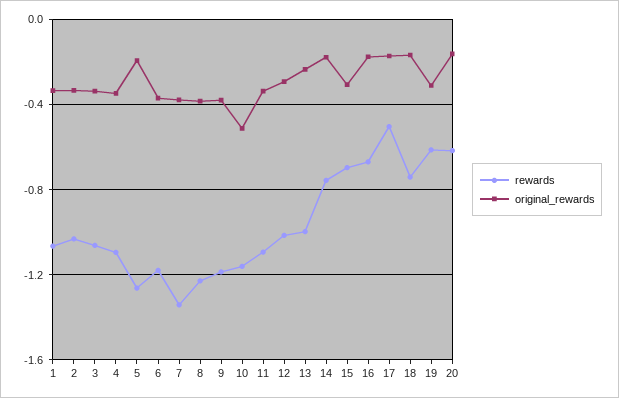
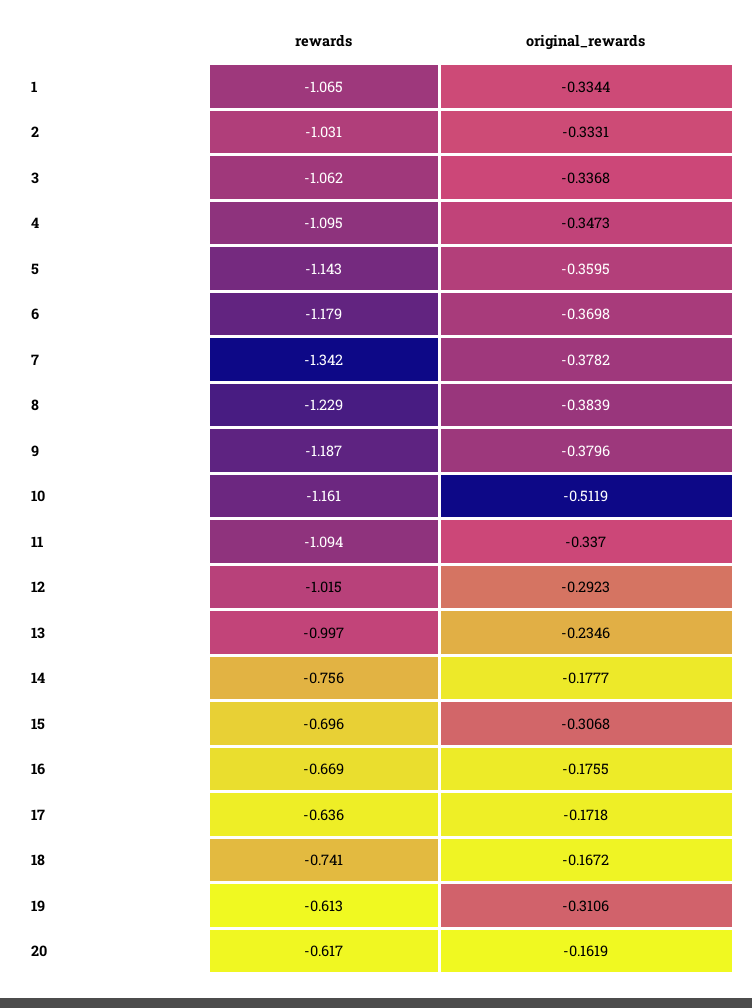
rewards, 5: -1.25 -> -1.143
original_rewards, 5: -0.2 -> -0.3595
rewards, 17: -0.5 -> -0.636

